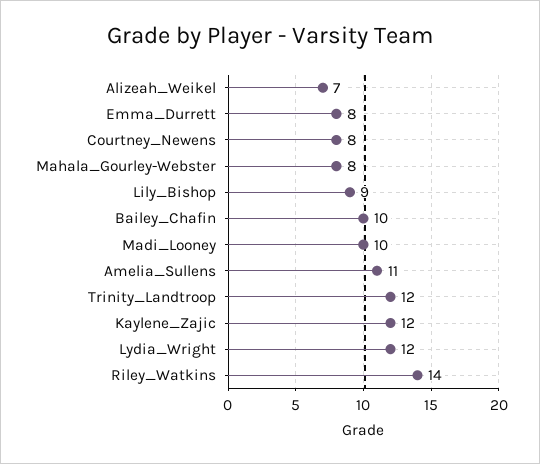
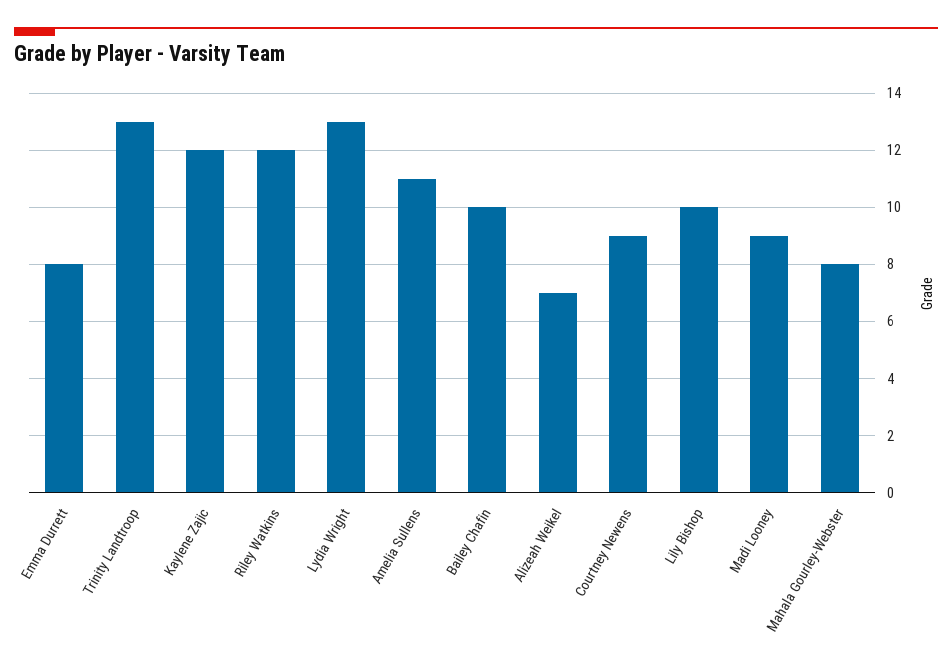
Courtney_Newens: 8 -> 9
Lily_Bishop: 9 -> 10
Madi_Looney: 10 -> 9
Trinity_Landtroop: 12 -> 13
Lydia_Wright: 12 -> 13
Riley_Watkins: 14 -> 12

